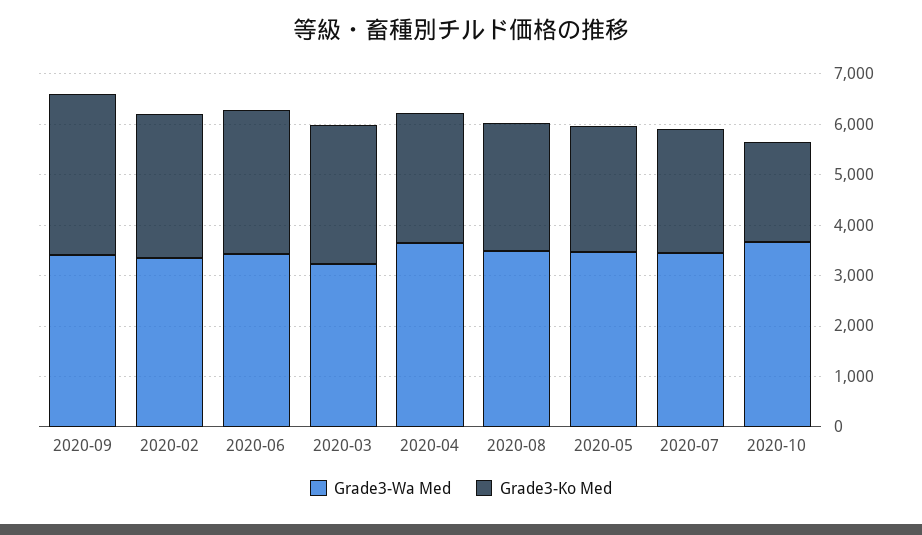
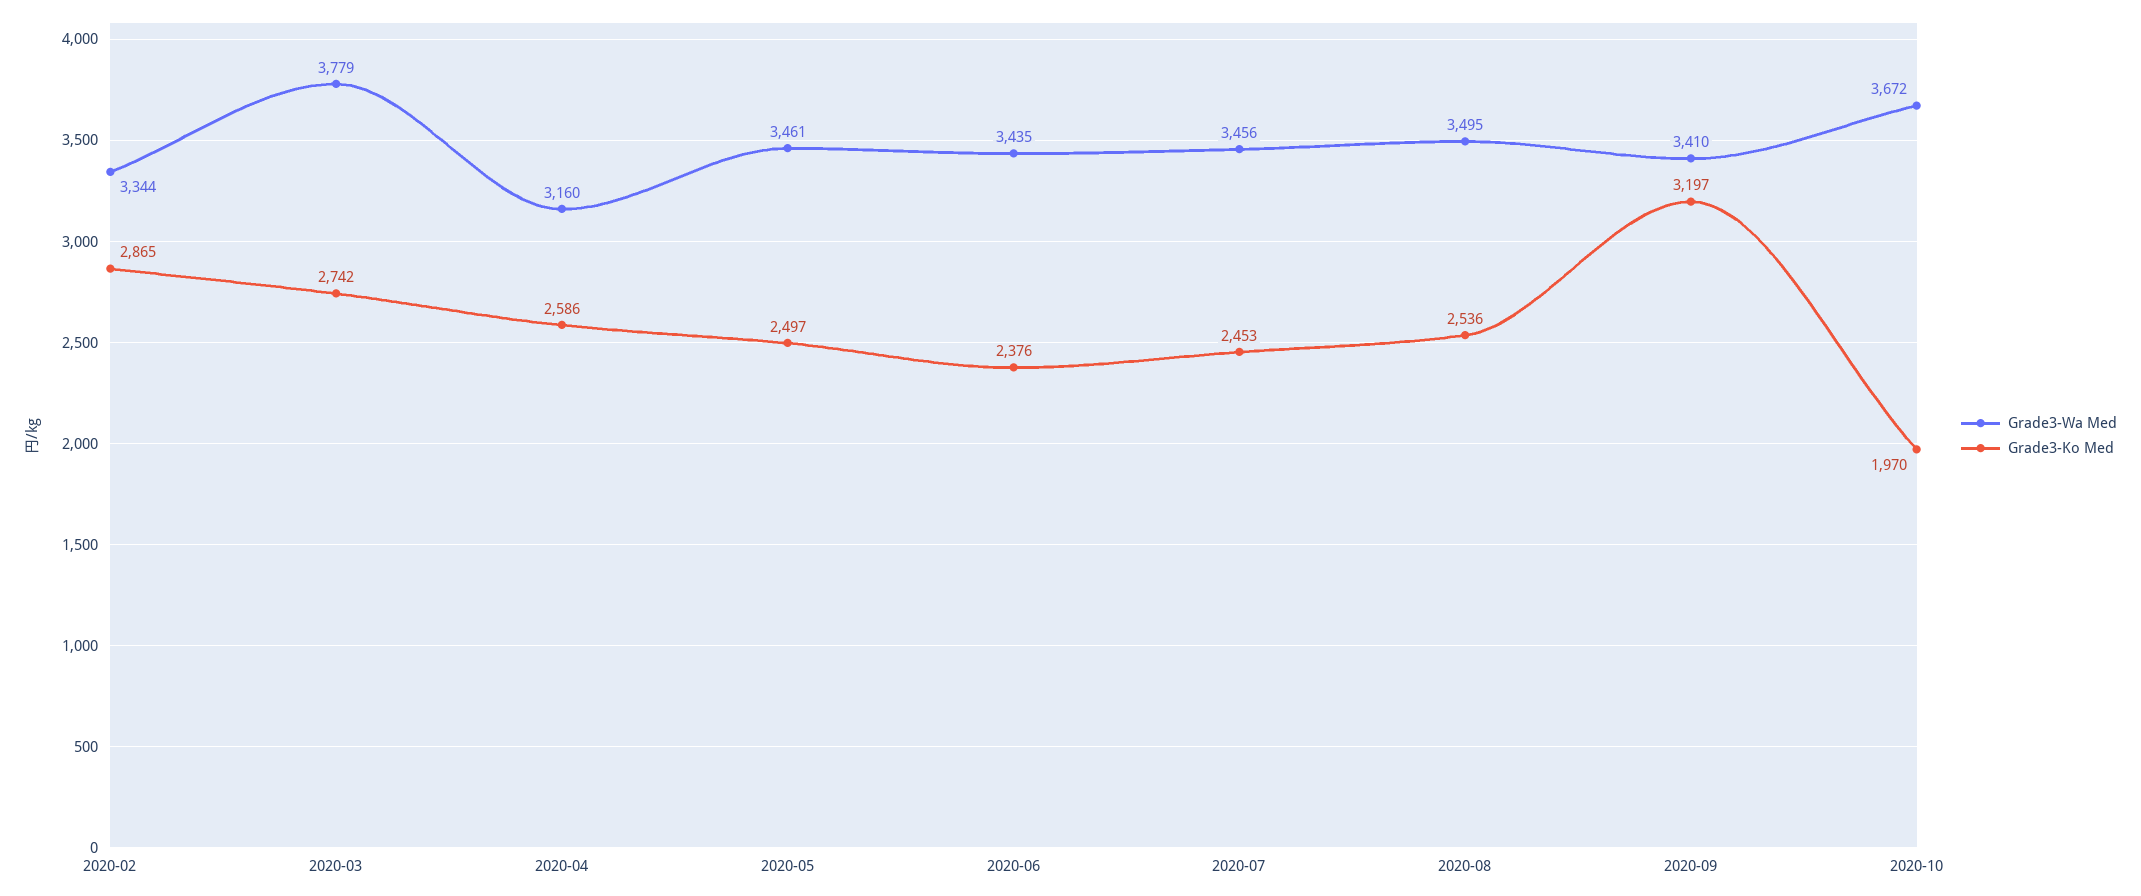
Grade3-Ko Med, 2020-06: 2800 -> 2376
Grade3-Wa Med, 2020-03: 3200 -> 3779
Grade3-Wa Med, 2020-04: 3600 -> 3160

